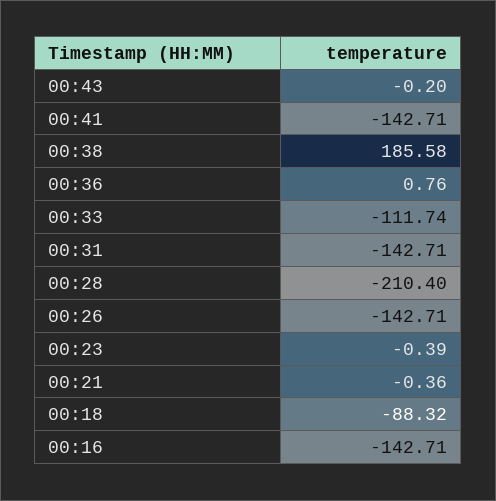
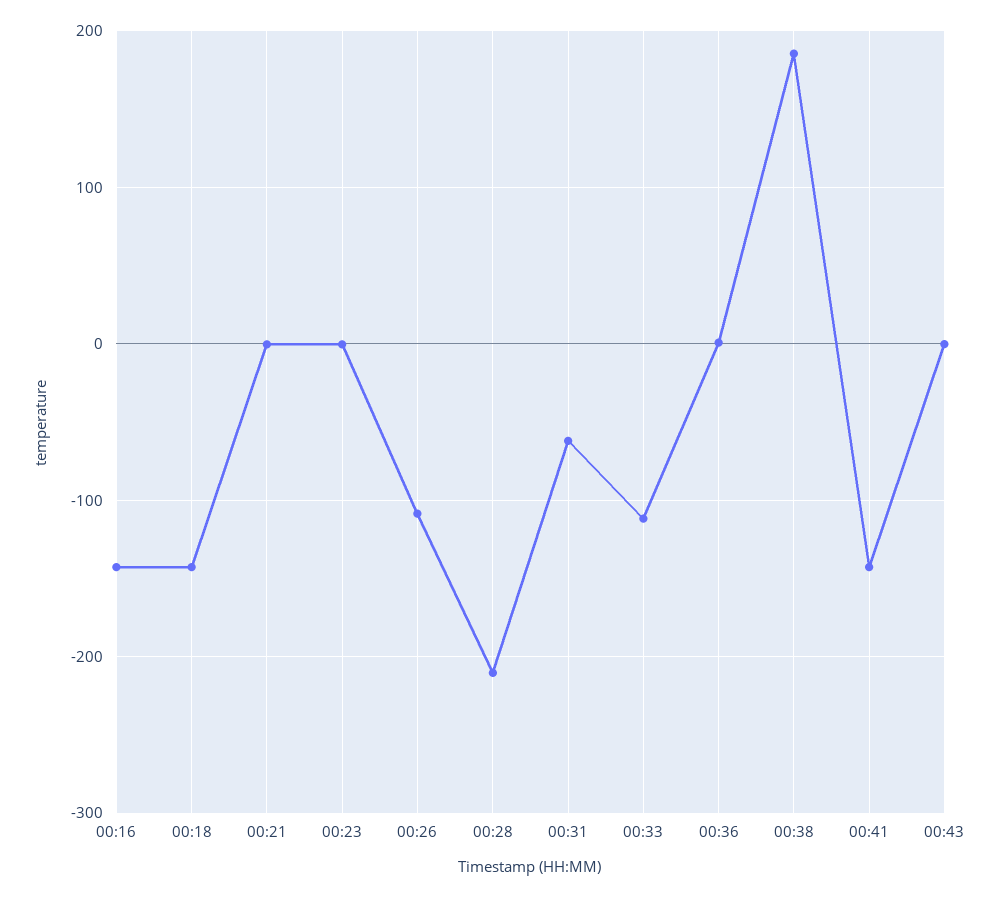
00:31: -142.71 -> -60
00:26: -142.71 -> -110
00:18: -88.32 -> -140

